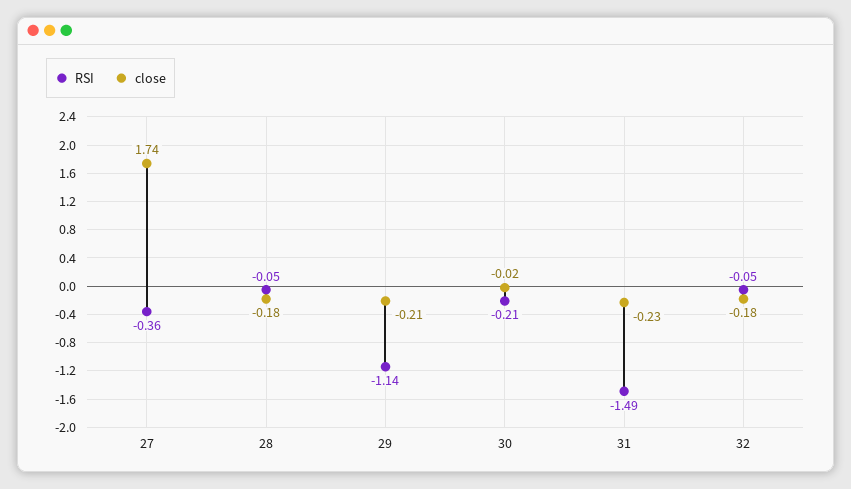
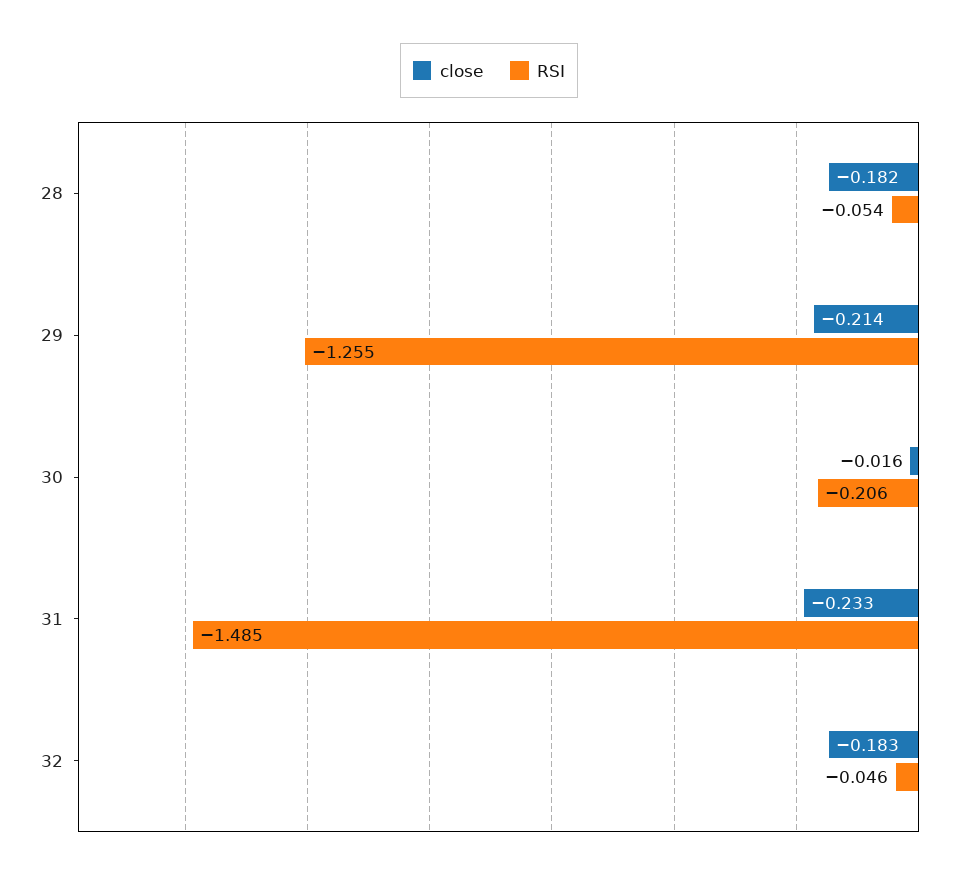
RSI, 27: -0.36 -> none
close, 27: 1.74 -> none
RSI, 29: -1.14 -> -1.255

